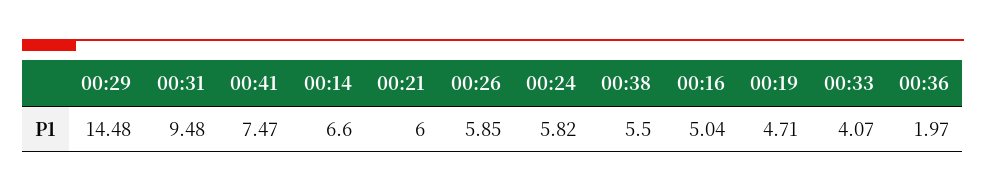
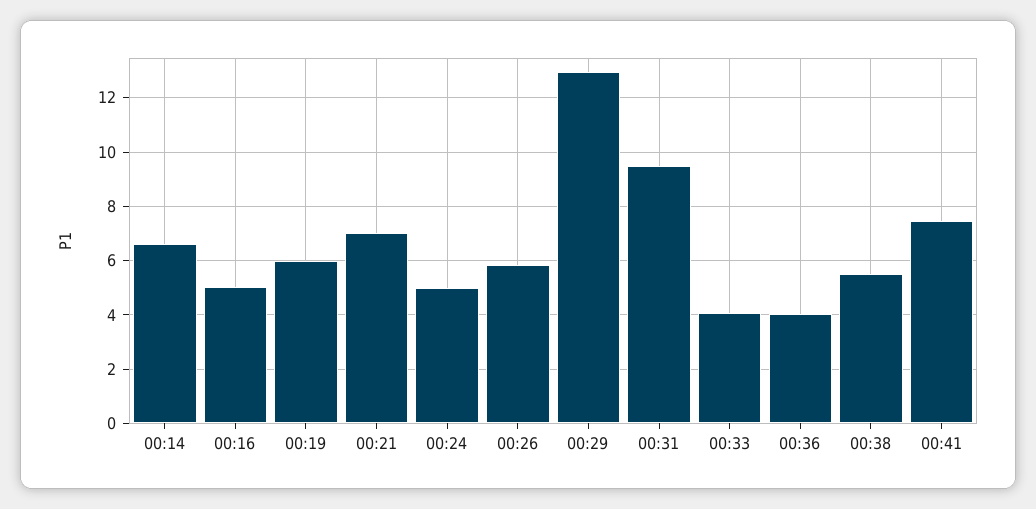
00:29: 14.48 -> 13
00:21: 6 -> 7
00:24: 5.82 -> 5
00:19: 4.71 -> 6
00:36: 1.97 -> 4

